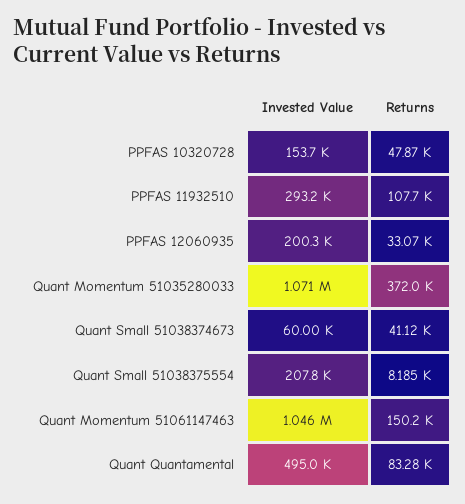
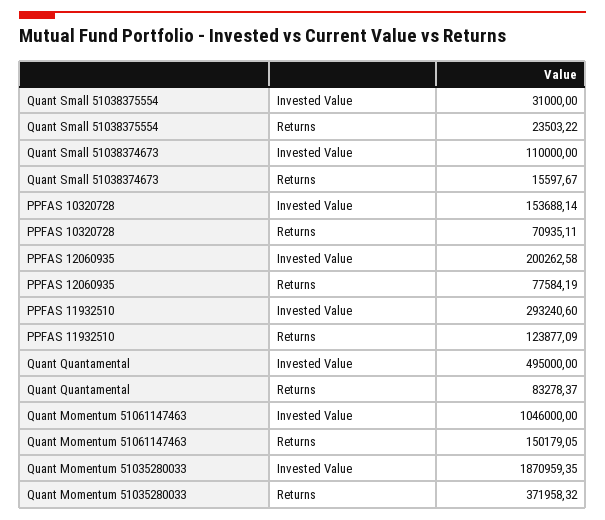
Returns, PPFAS 10320728: 47870 -> 70935.11
Returns, PPFAS 11932510: 107700 -> 123877.09
Returns, PPFAS 12060935: 33070 -> 77584.19
Invested Value, Quant Momentum 51035280033: 1071000 -> 1870959.35
Invested Value, Quant Small 51038374673: 60000 -> 110000
Returns, Quant Small 51038374673: 41120 -> 15597.67
Invested Value, Quant Small 51038375554: 207800 -> 31000
Returns, Quant Small 51038375554: 8185 -> 23503.22

